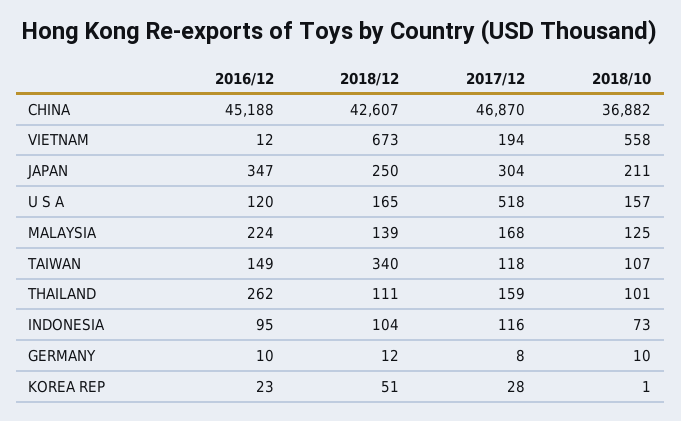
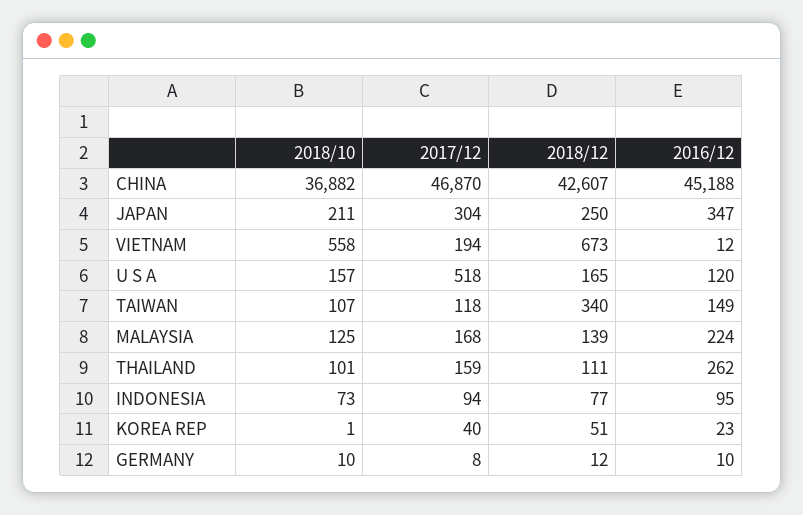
2018/12, INDONESIA: 104 -> 77
2017/12, INDONESIA: 116 -> 94
2017/12, KOREA REP: 28 -> 40

